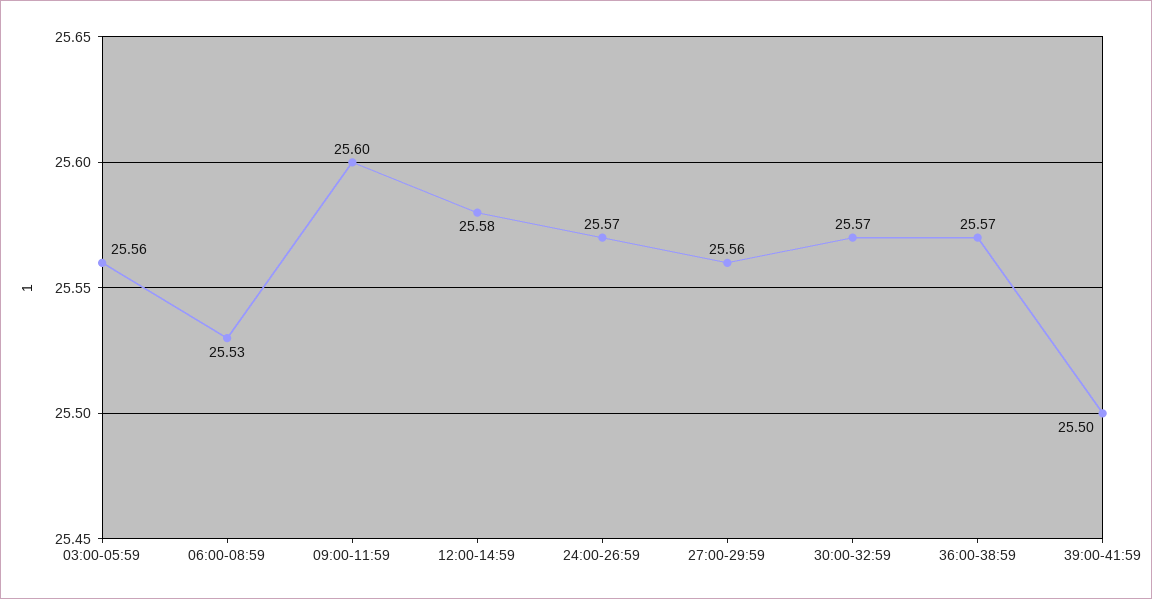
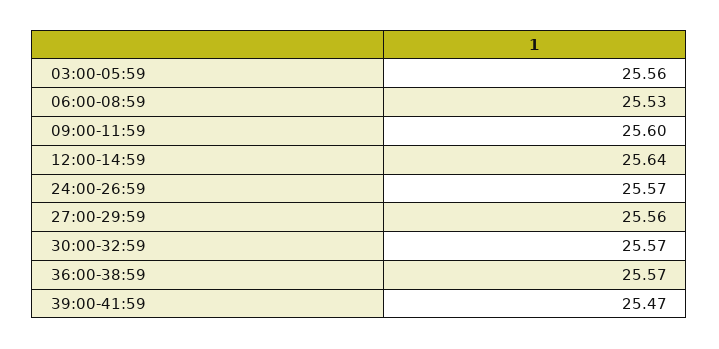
12:00-14:59: 25.58 -> 25.64
39:00-41:59: 25.5 -> 25.47

